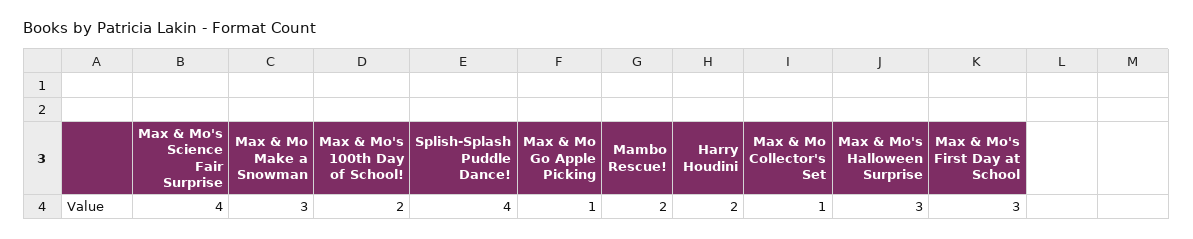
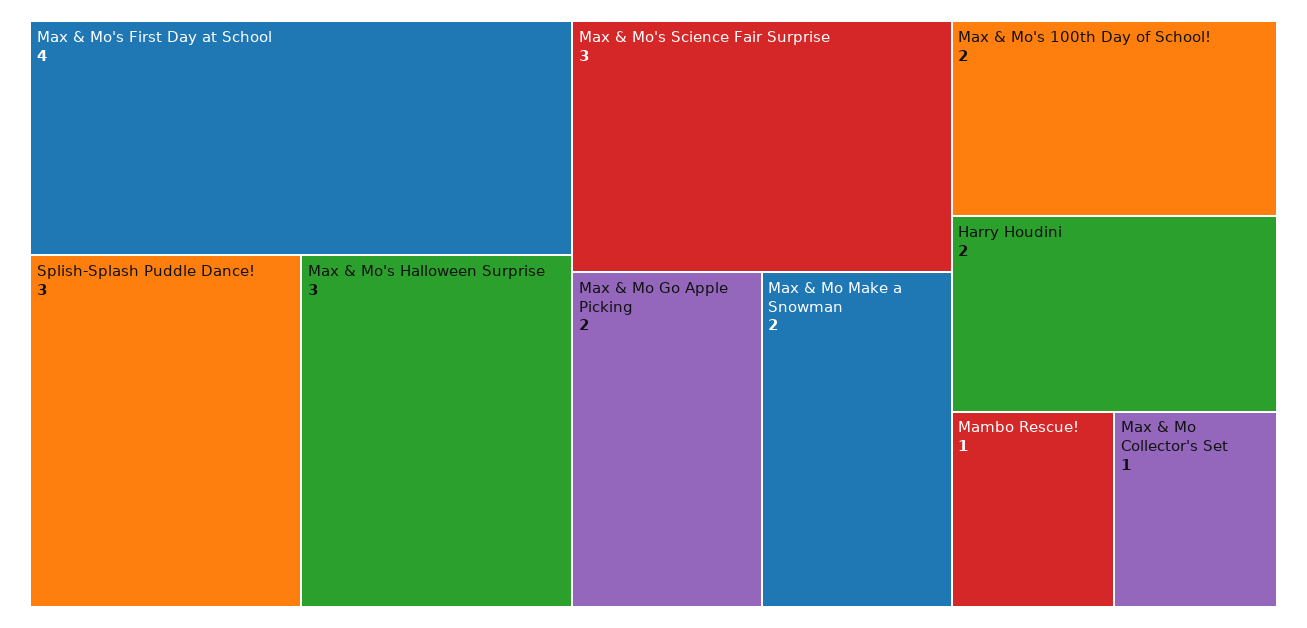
Max & Mo's Science Fair Surprise: 4 -> 3
Max & Mo Make a Snowman: 3 -> 2
Splish-Splash Puddle Dance!: 4 -> 3
Max & Mo Go Apple Picking: 1 -> 2
Mambo Rescue!: 2 -> 1
Max & Mo's First Day at School: 3 -> 4

